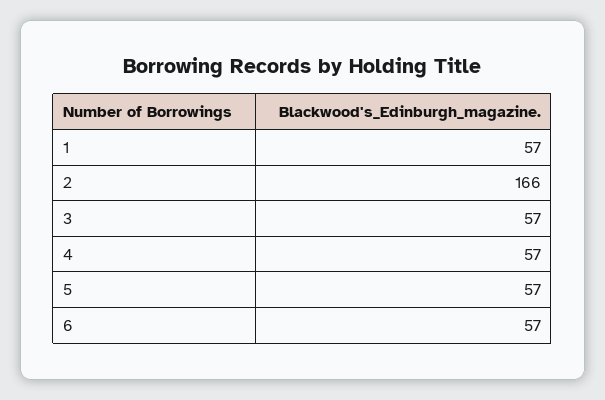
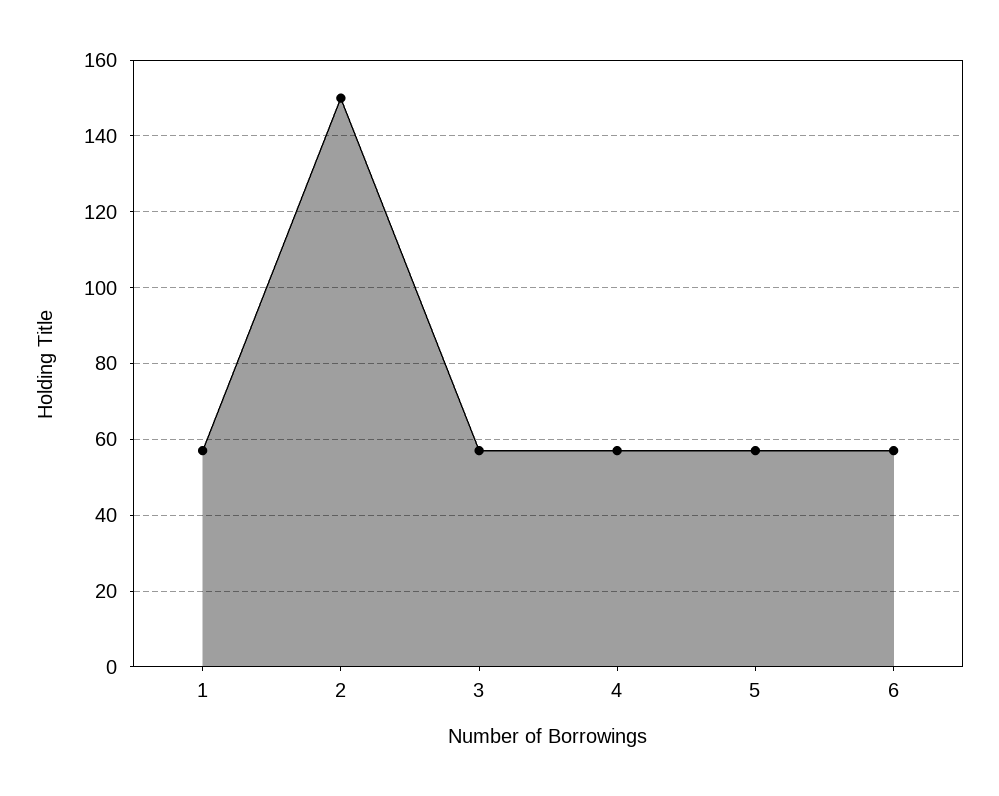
2: 166 -> 150

